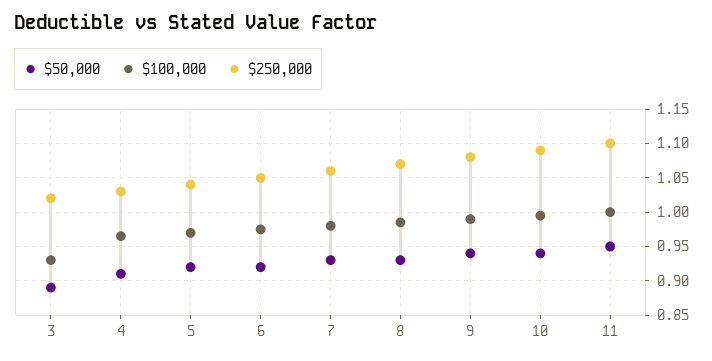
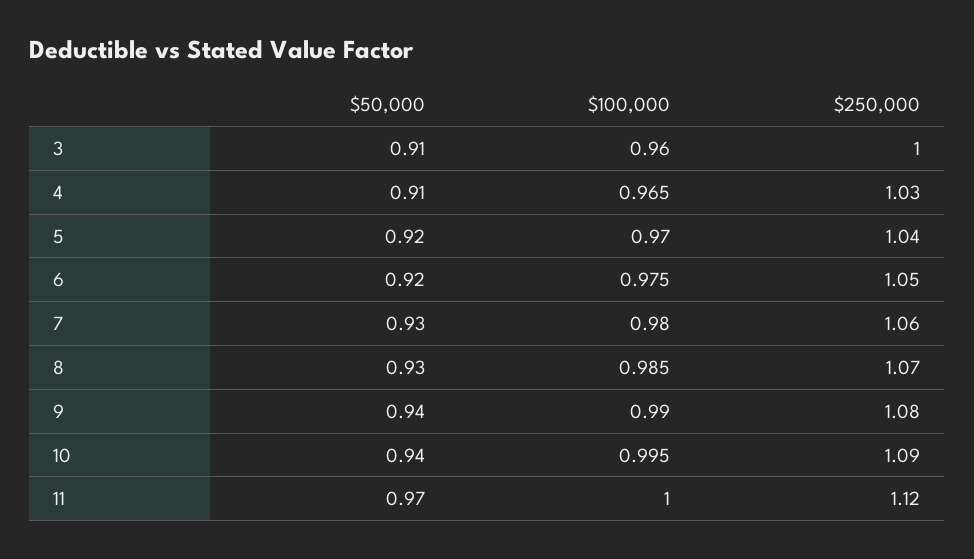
$50,000, 3: 0.89 -> 0.91
$100,000, 3: 0.93 -> 0.96
$250,000, 3: 1.02 -> 1
$50,000, 11: 0.95 -> 0.97
$250,000, 11: 1.1 -> 1.12

